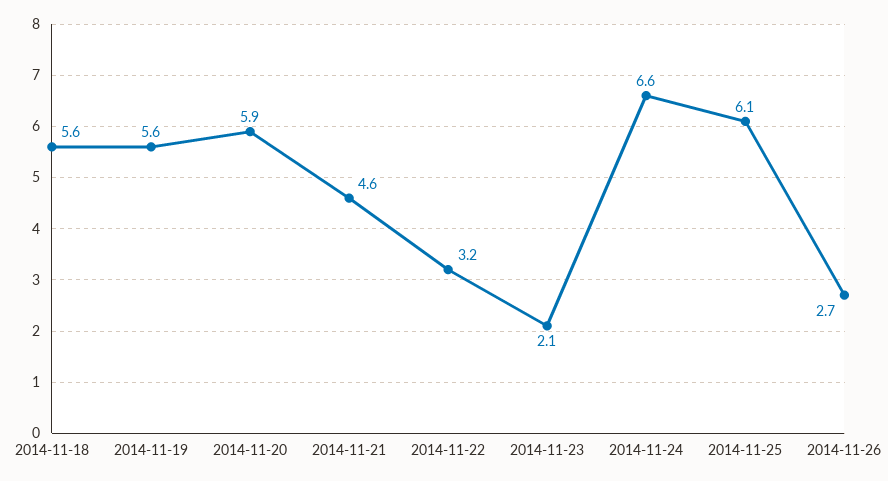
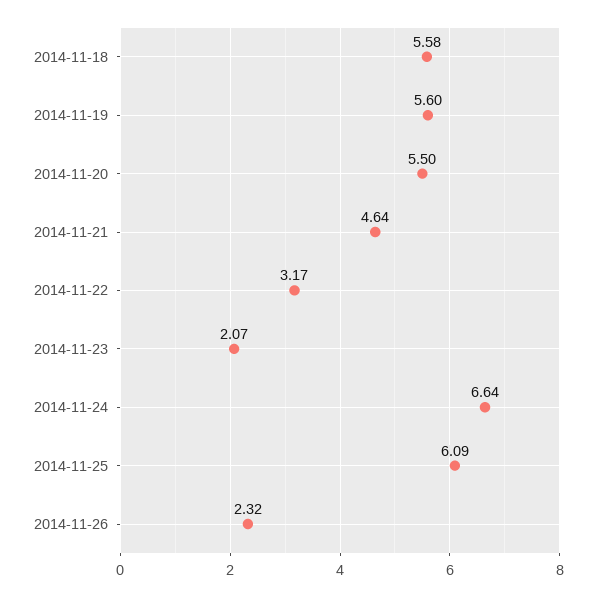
2014-11-20: 5.9 -> 5.5
2014-11-26: 2.7 -> 2.32

